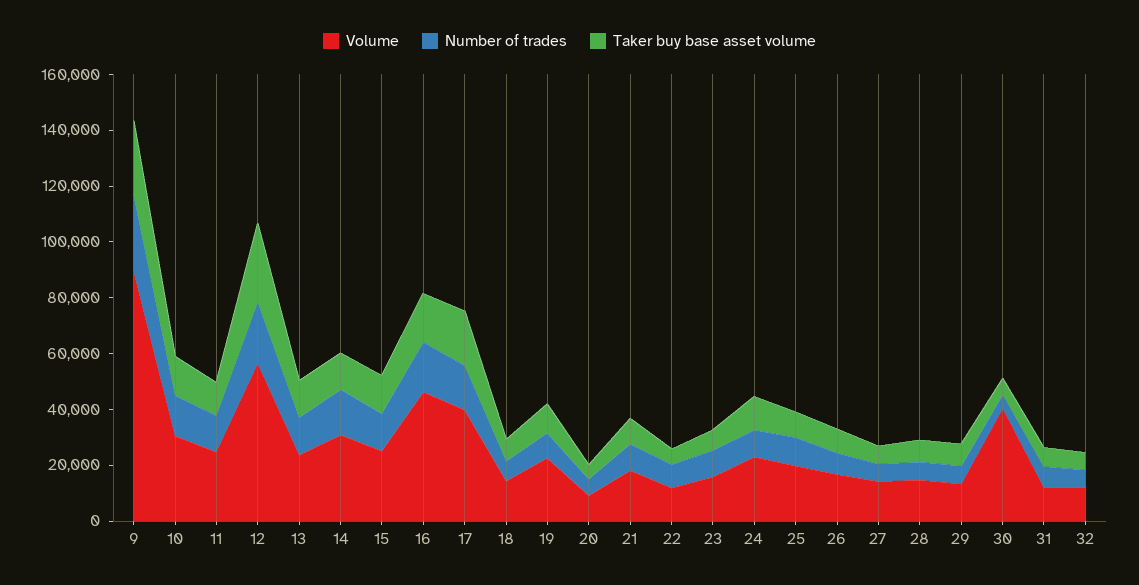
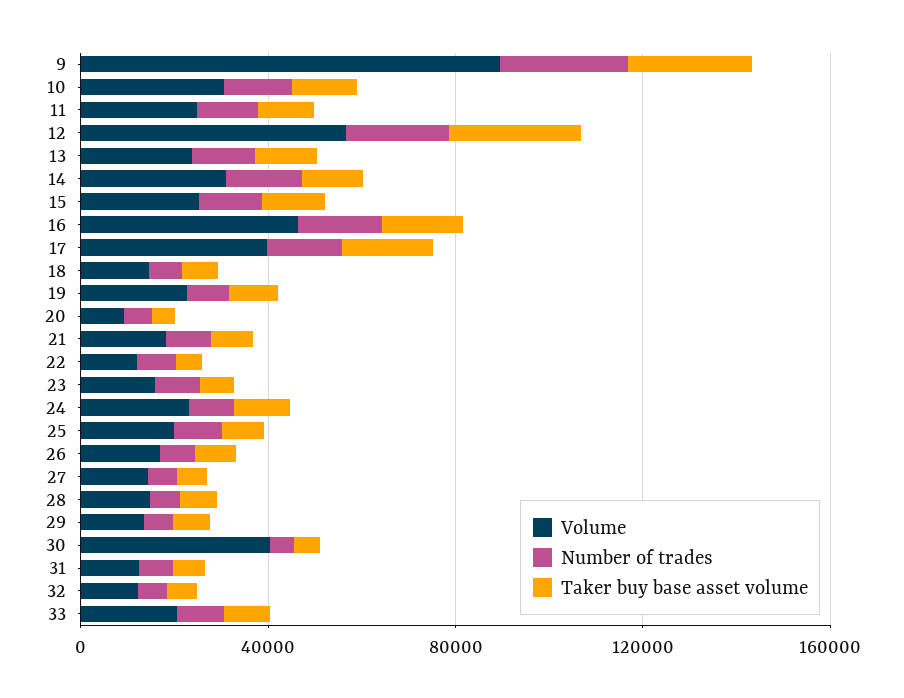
Volume, 33: none -> 20000
Number of trades, 33: none -> 10000
Taker buy base asset volume, 33: none -> 10000

